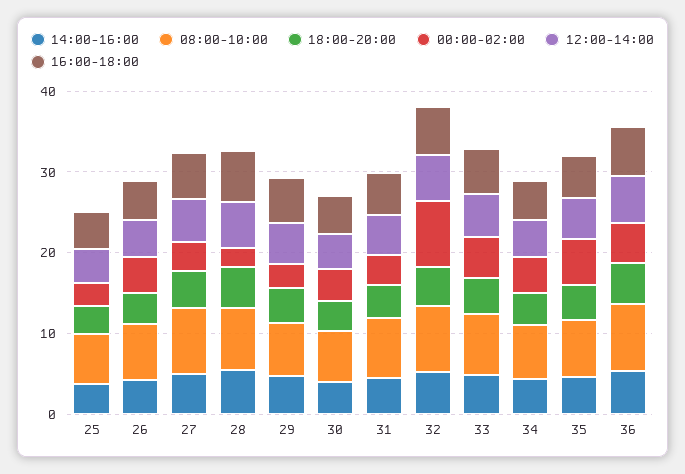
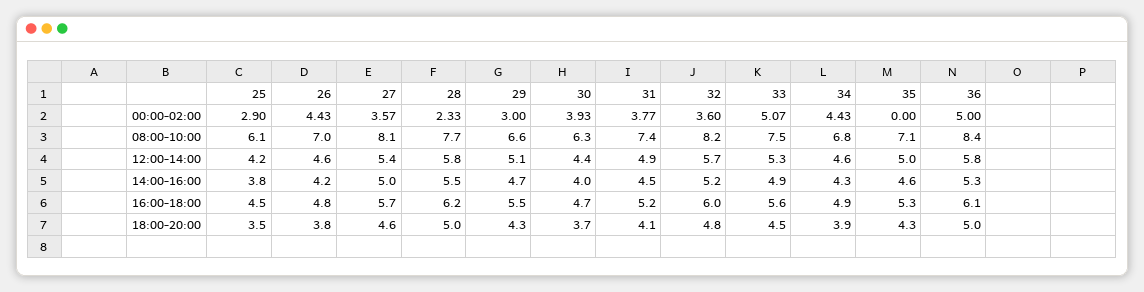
00:00-02:00, 32: 8 -> 3.6
00:00-02:00, 35: 6 -> 0

